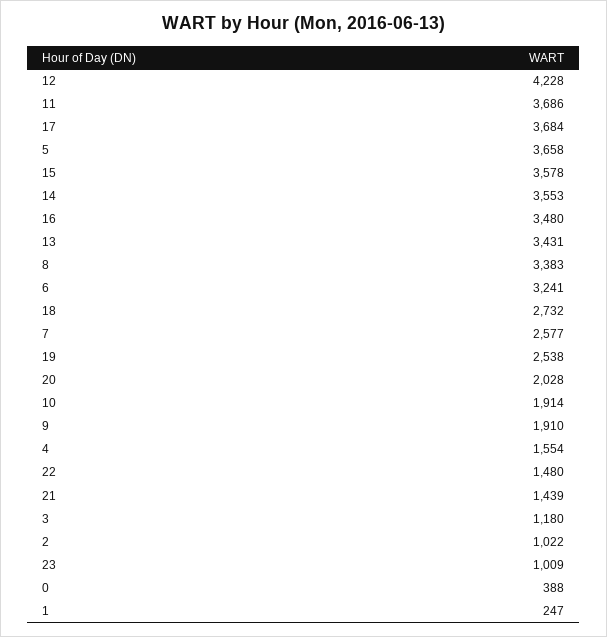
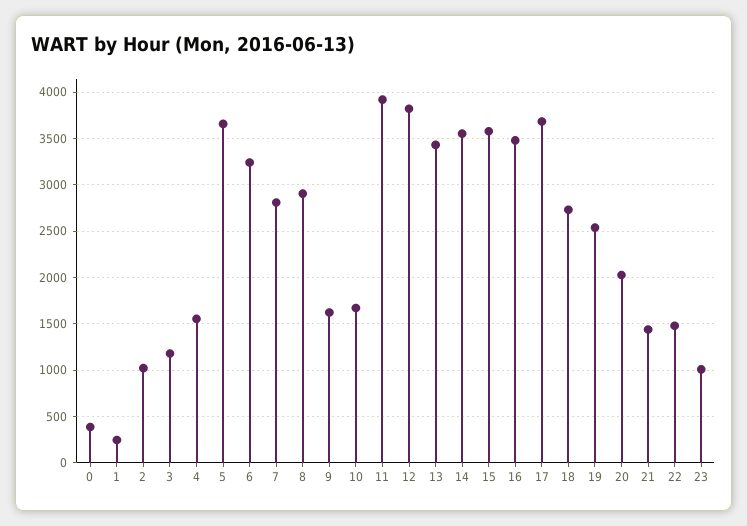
12: 4228 -> 3800
11: 3686 -> 3900
8: 3383 -> 2900
7: 2577 -> 2800
10: 1914 -> 1700
9: 1910 -> 1600

